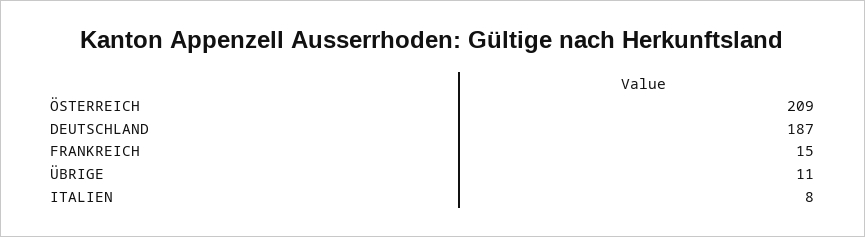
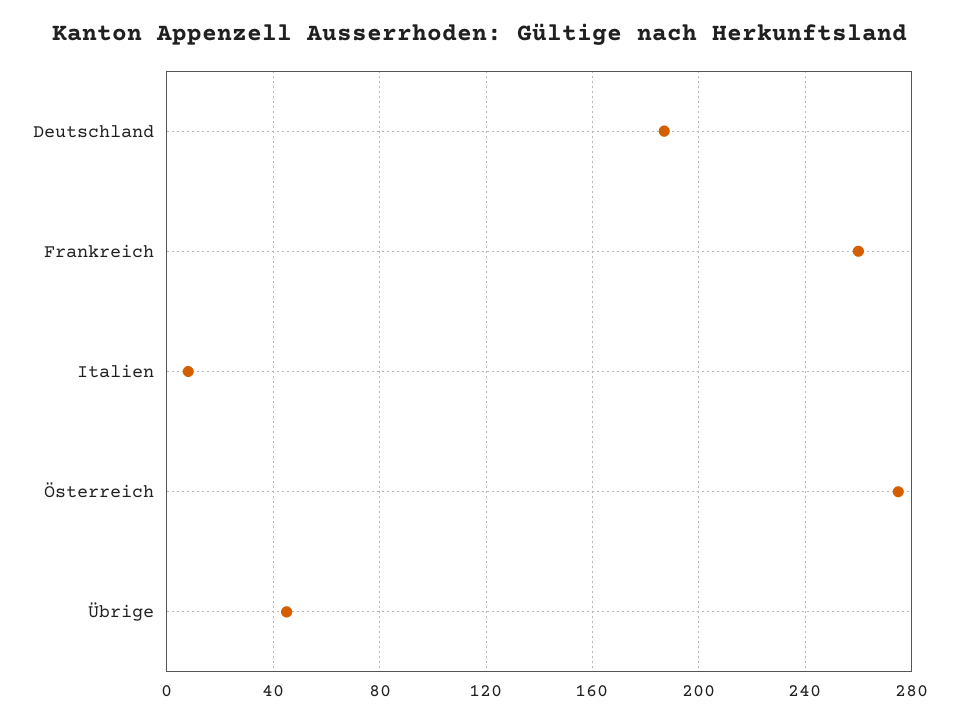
ÖSTERREICH: 209 -> 275
FRANKREICH: 15 -> 260
ÜBRIGE: 11 -> 45

